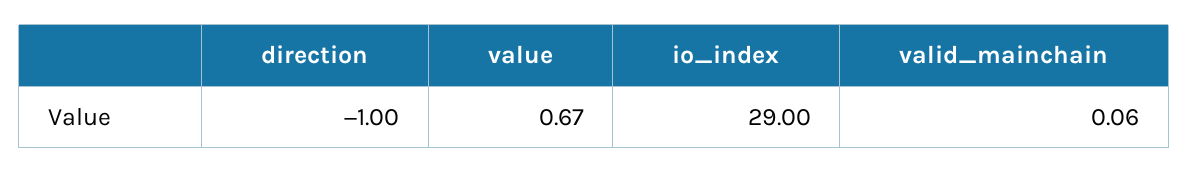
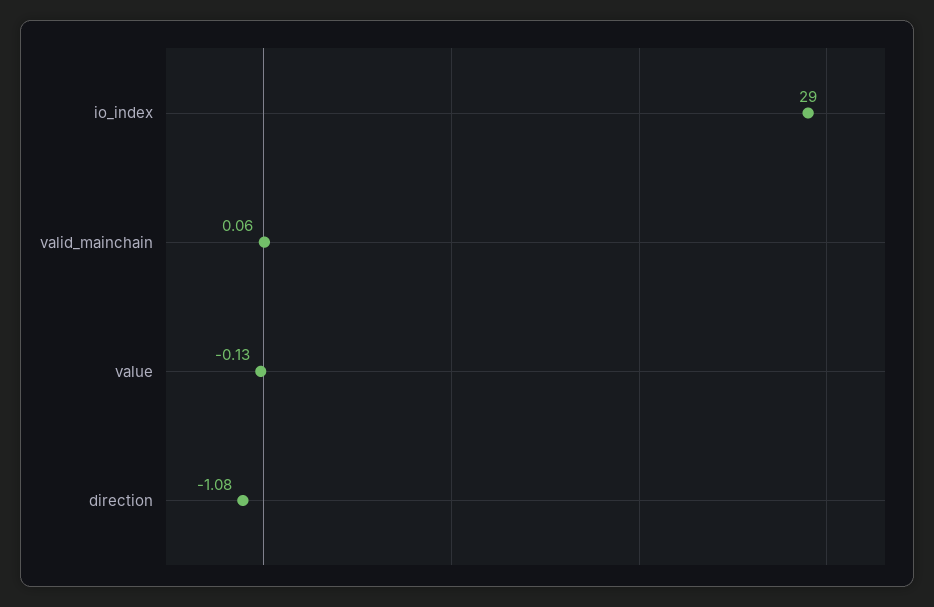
direction: -1 -> -1.08
value: 0.67 -> -0.13

